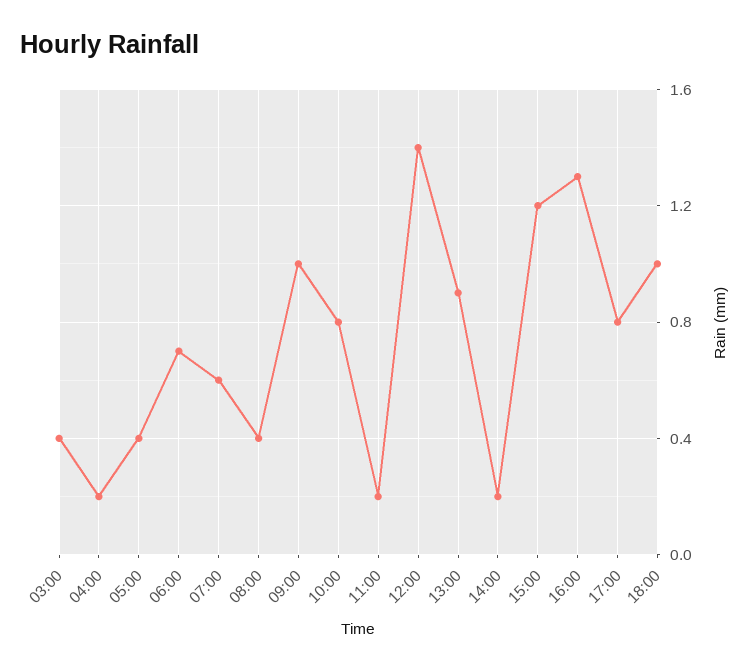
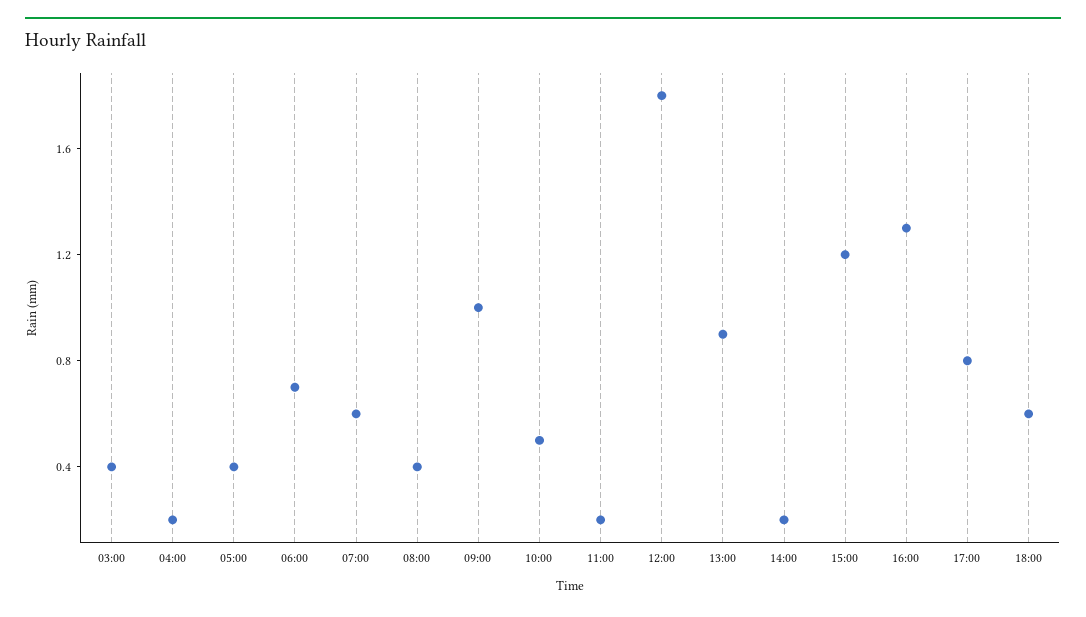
10:00: 0.8 -> 0.5
12:00: 1.4 -> 1.8
18:00: 1 -> 0.6

